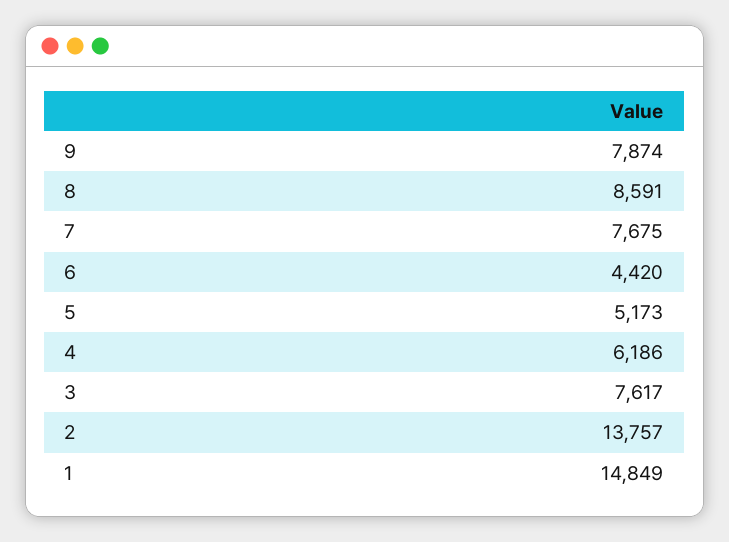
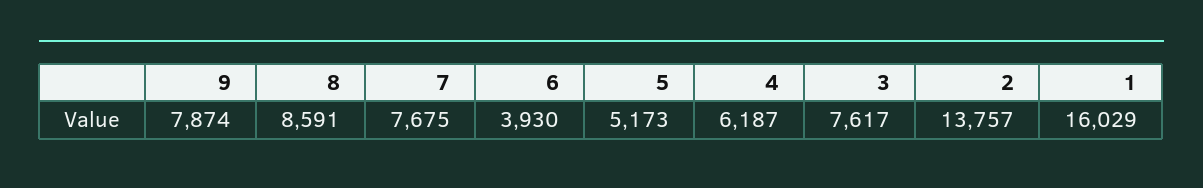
6: 4420 -> 3930
4: 6186 -> 6187
1: 14849 -> 16029

